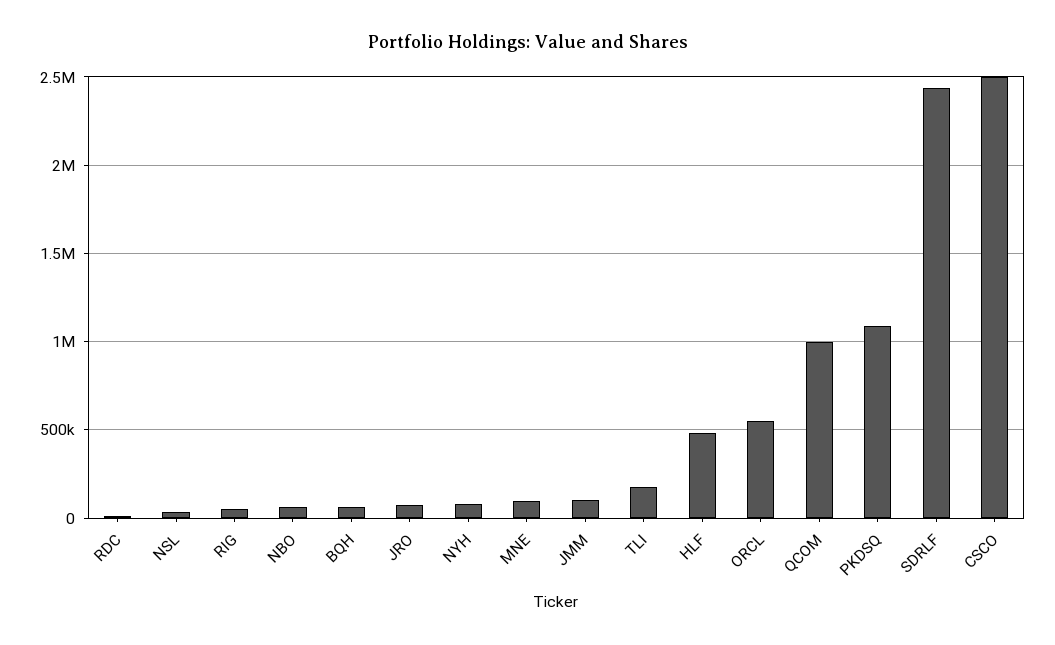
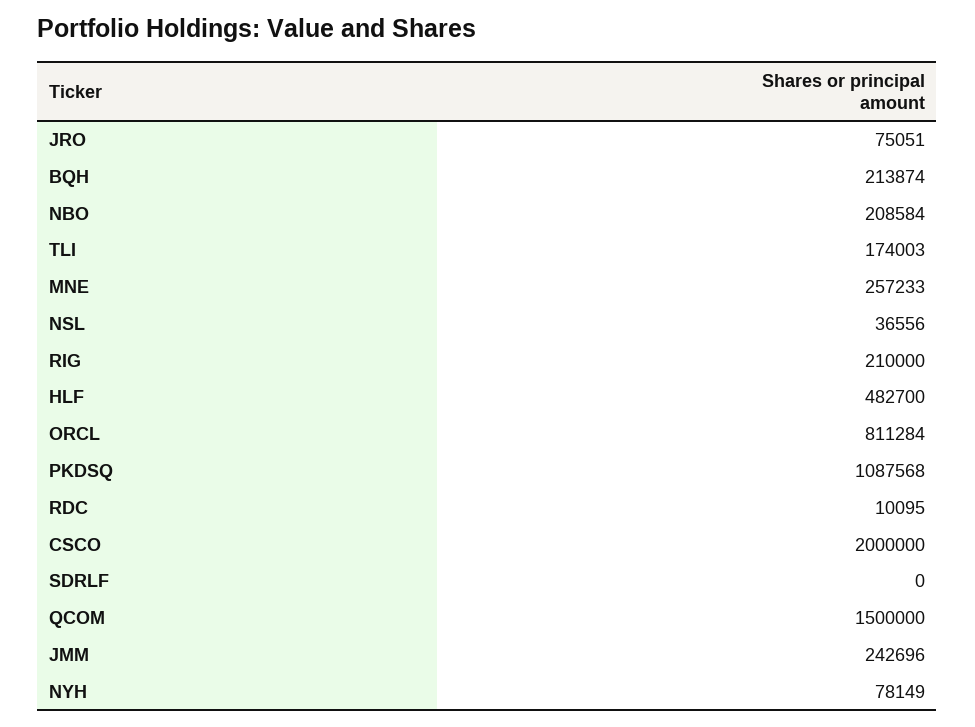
RIG: 50000 -> 210000
NBO: 50000 -> 208584
BQH: 50000 -> 213874
MNE: 100000 -> 257233
JMM: 100000 -> 242696
ORCL: 550000 -> 811284
QCOM: 1000000 -> 1500000
SDRLF: 2450000 -> 0
CSCO: 2500000 -> 2000000

